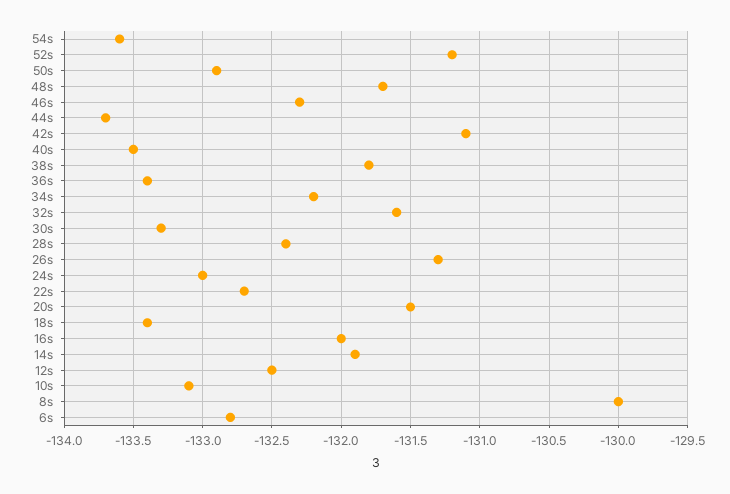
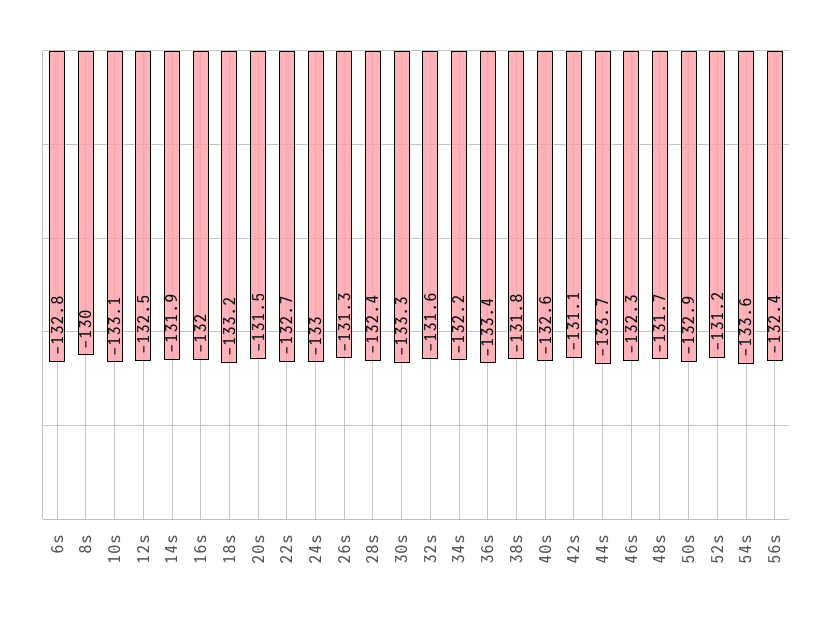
40s: -133.5 -> -132.6
18s: -133.4 -> -133.2
56s: none -> -132.4

